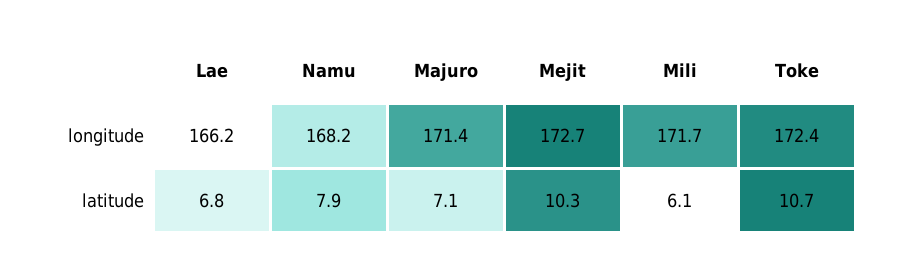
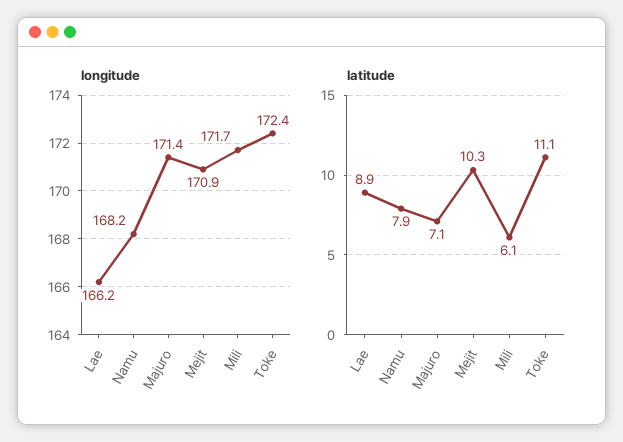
longitude, Mejit: 172.7 -> 170.9
latitude, Lae: 6.8 -> 8.9
latitude, Toke: 10.7 -> 11.1

